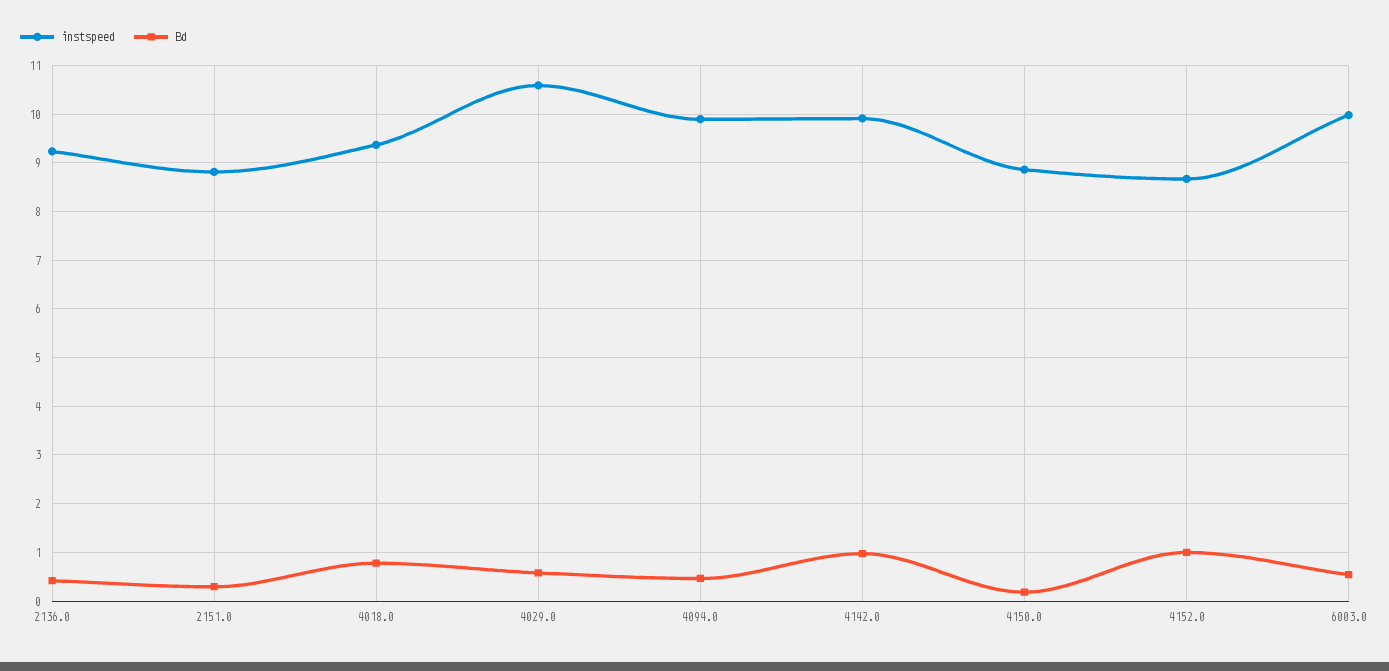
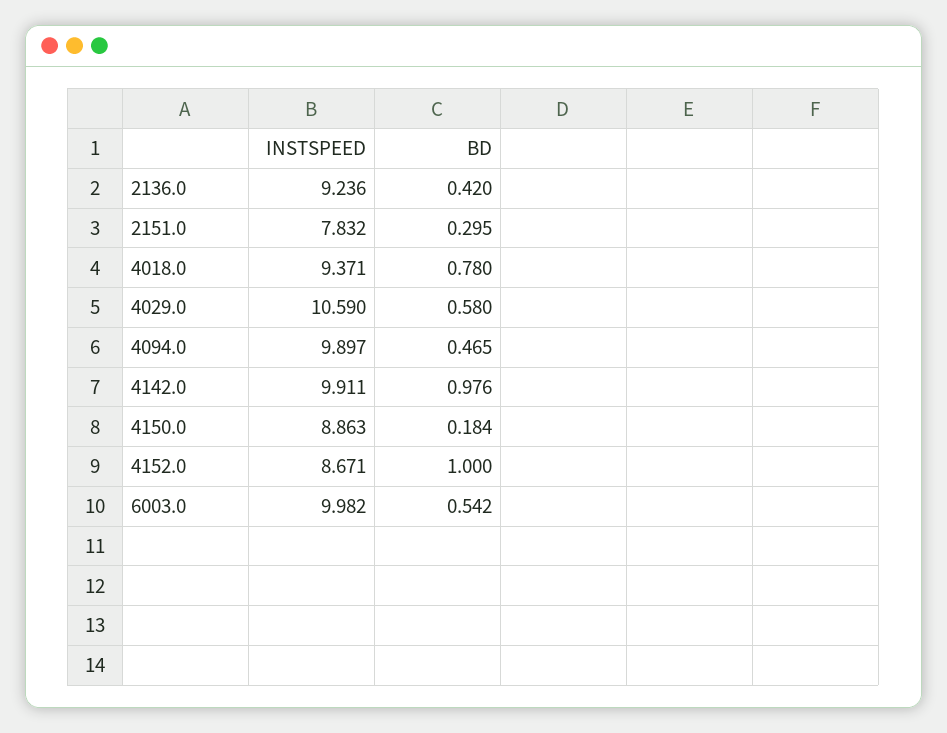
instspeed, 2151.0: 8.8 -> 7.832

